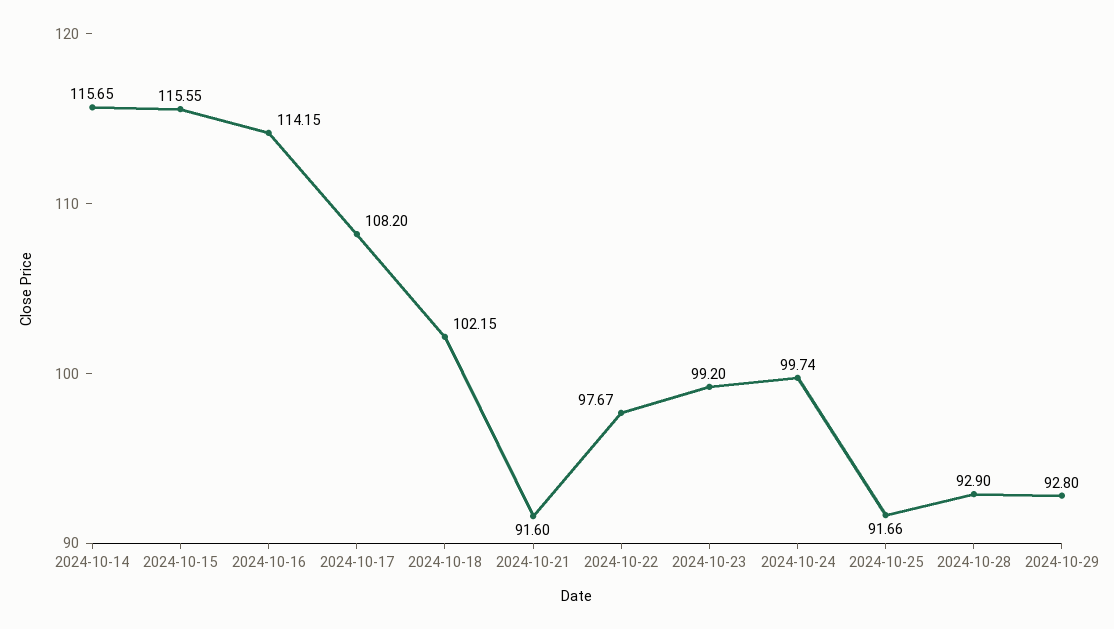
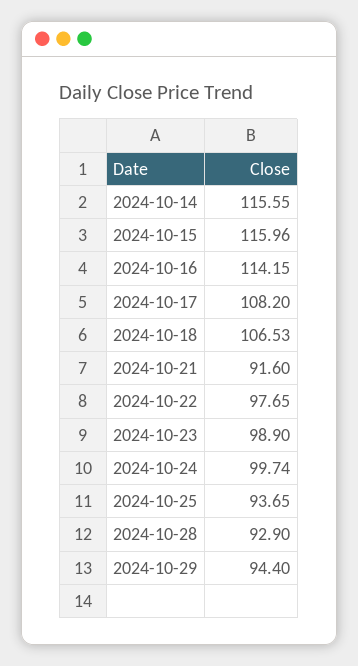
2024-10-14: 115.65 -> 115.55
2024-10-15: 115.55 -> 115.96
2024-10-18: 102.15 -> 106.53
2024-10-22: 97.67 -> 97.65
2024-10-23: 99.2 -> 98.9
2024-10-25: 91.66 -> 93.65
2024-10-29: 92.8 -> 94.4

